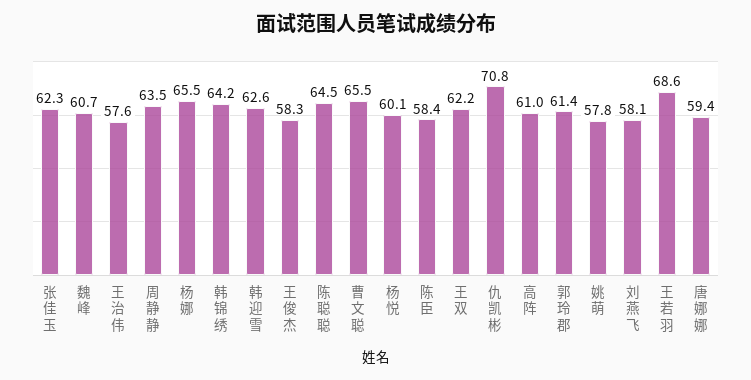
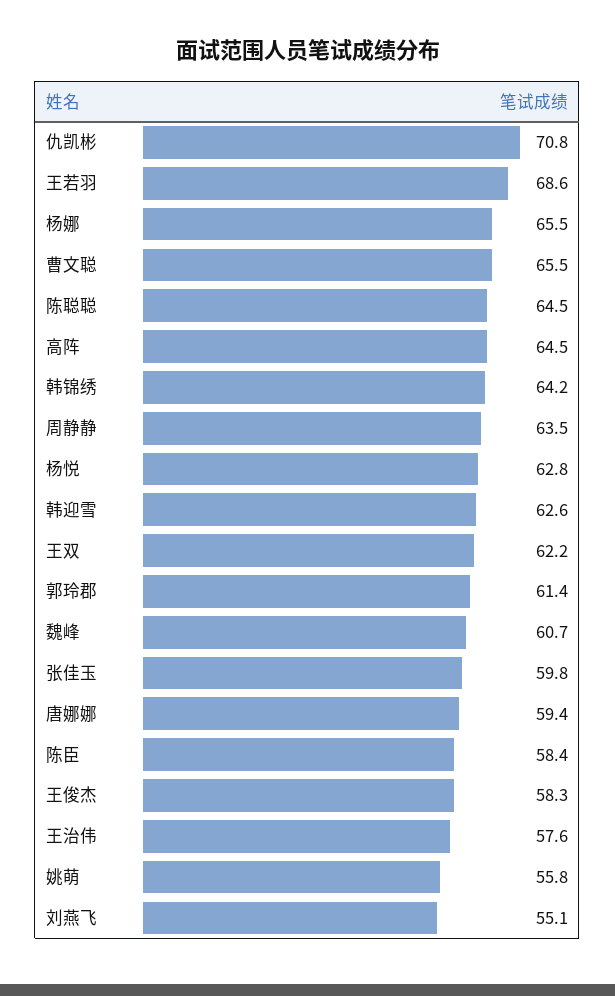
张佳玉: 62.3 -> 59.8
杨悦: 60.1 -> 62.8
高阵: 61 -> 64.5
姚萌: 57.8 -> 55.8
刘燕飞: 58.1 -> 55.1

